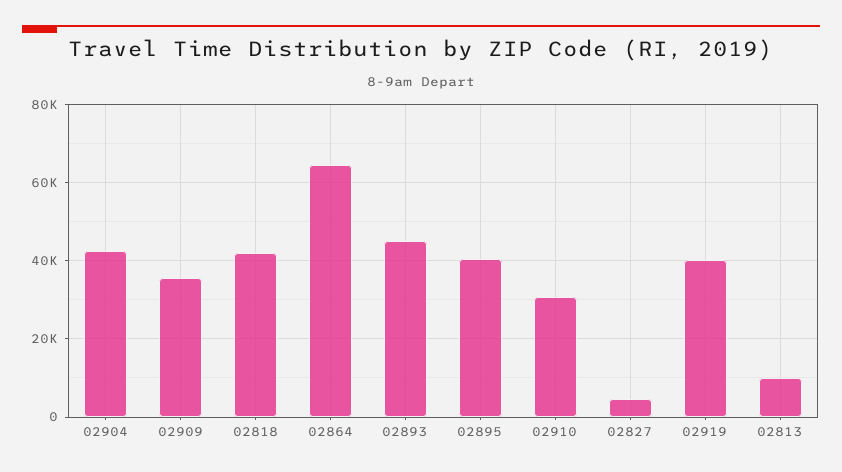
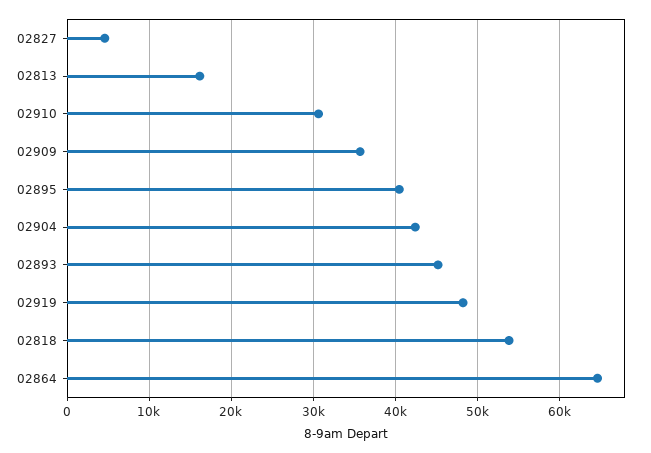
02818: 42000 -> 54000
02919: 40000 -> 48000
02813: 10000 -> 16000

